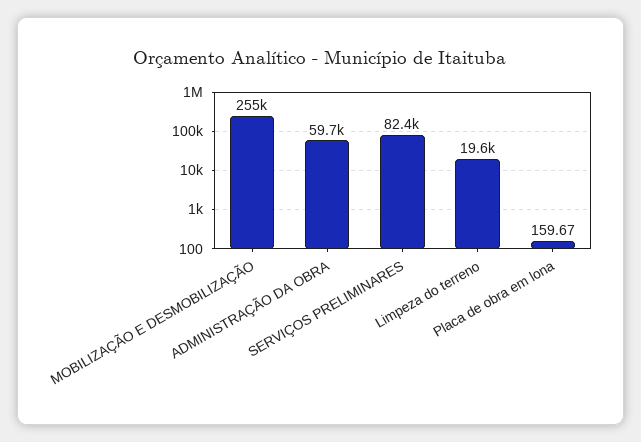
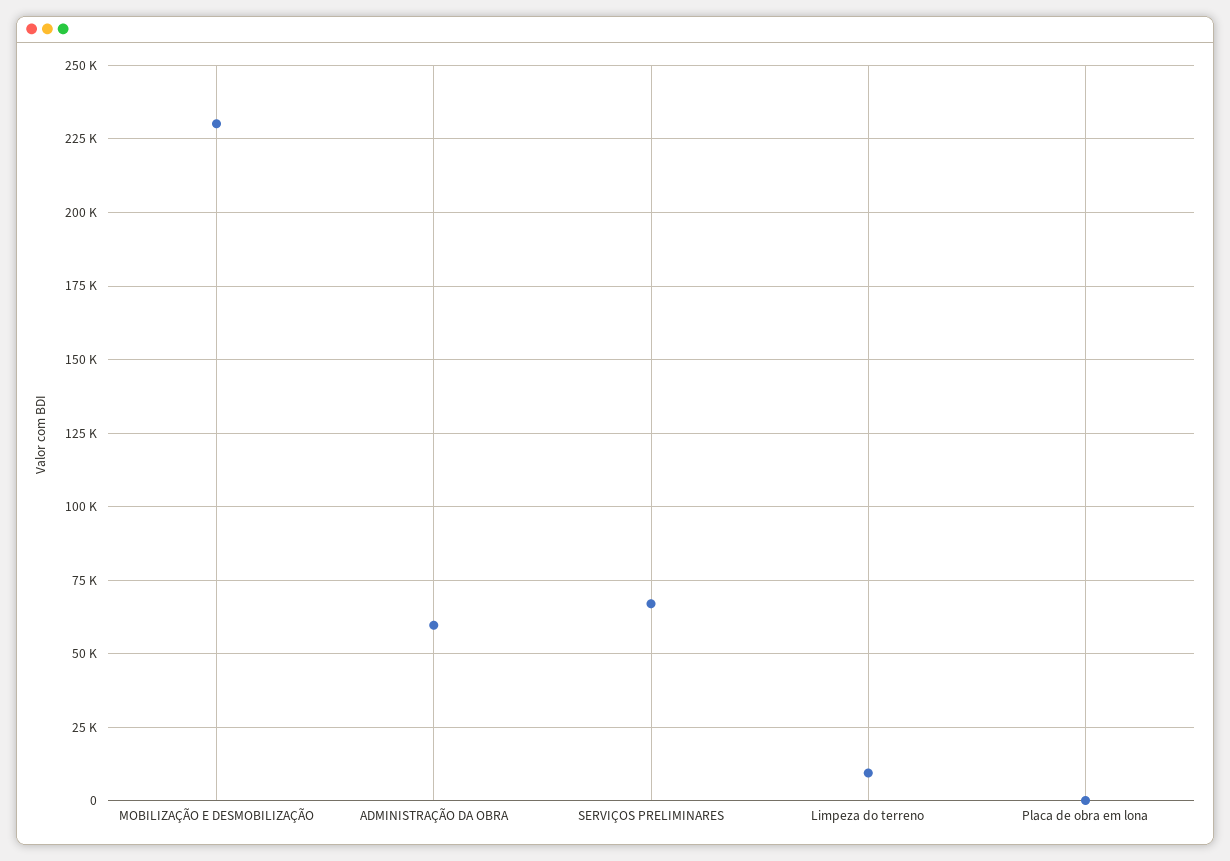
MOBILIZAÇÃO E DESMOBILIZAÇÃO: 255000 -> 230000
SERVIÇOS PRELIMINARES: 82400 -> 67500
Limpeza do terreno: 19600 -> 10000

